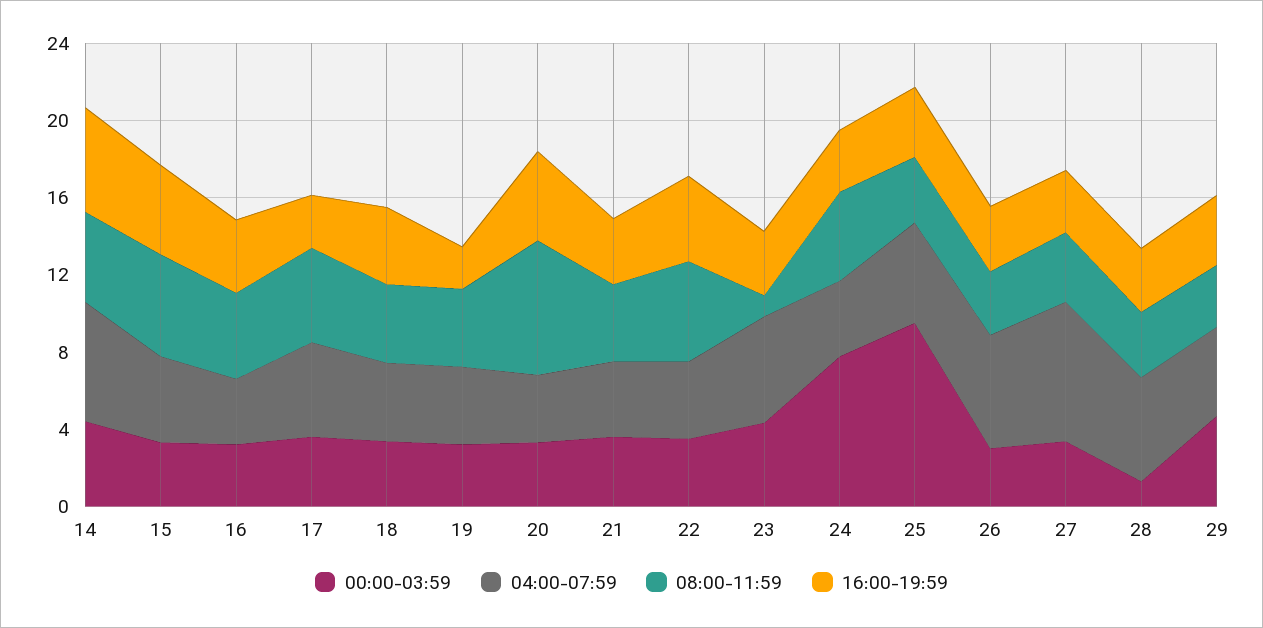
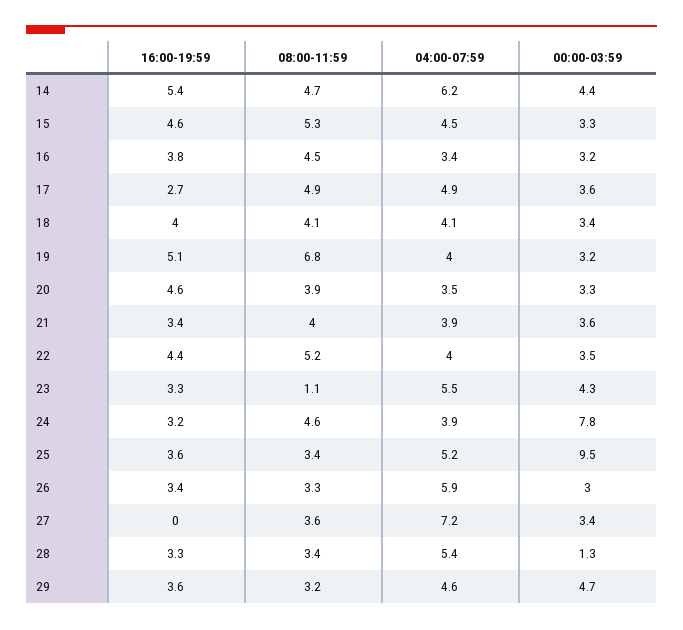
08:00-11:59, 19: 4 -> 6.8
16:00-19:59, 19: 2 -> 5.1
08:00-11:59, 20: 7 -> 3.9
16:00-19:59, 27: 3 -> 0

